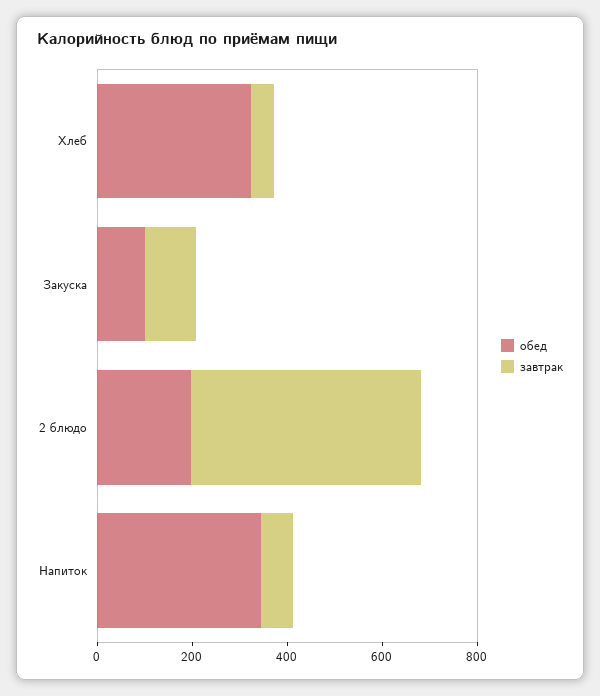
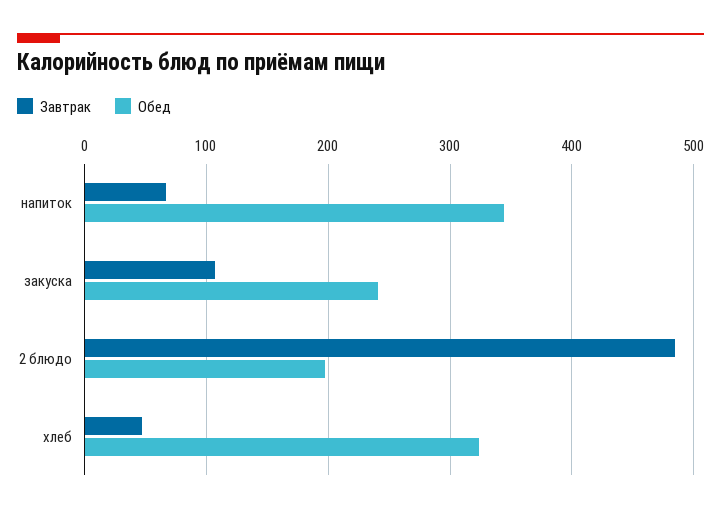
обед, Закуска: 100 -> 240

